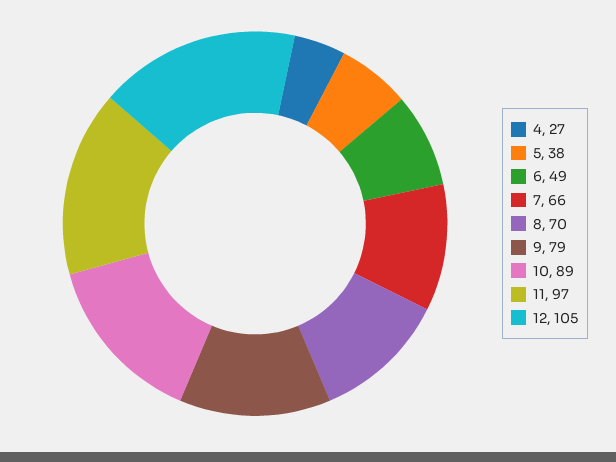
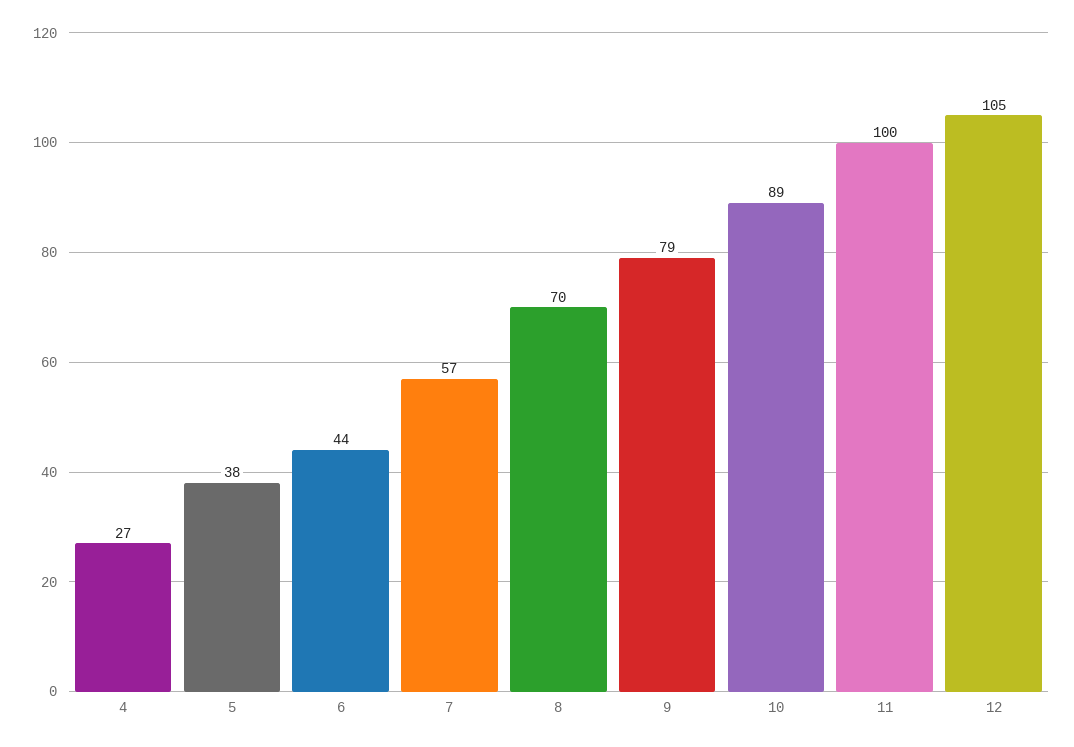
6: 49 -> 44
7: 66 -> 57
11: 97 -> 100

